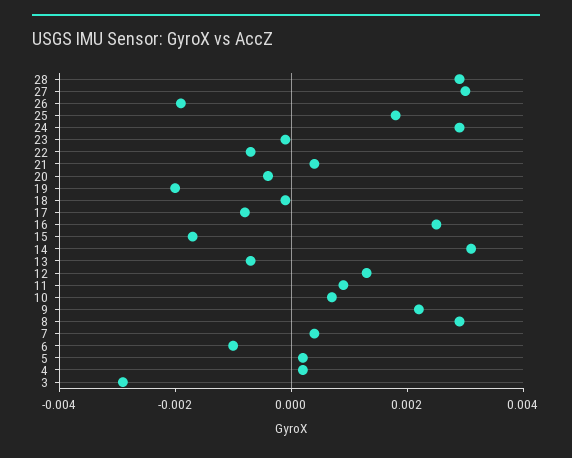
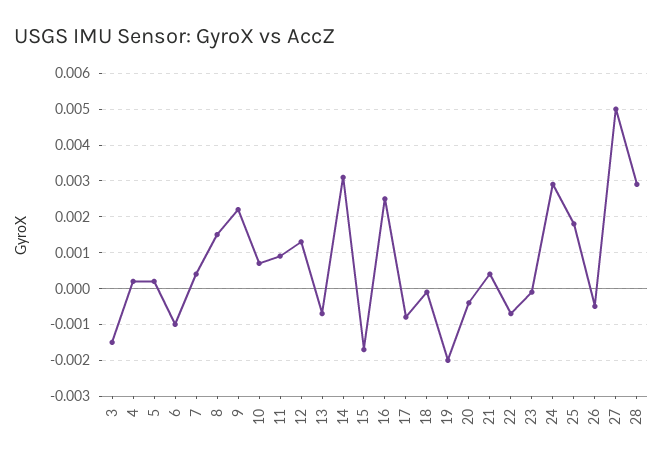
27: 0.003 -> 0.005
26: -0.002 -> -0.0005
8: 0.003 -> 0.0015
3: -0.003 -> -0.0015

